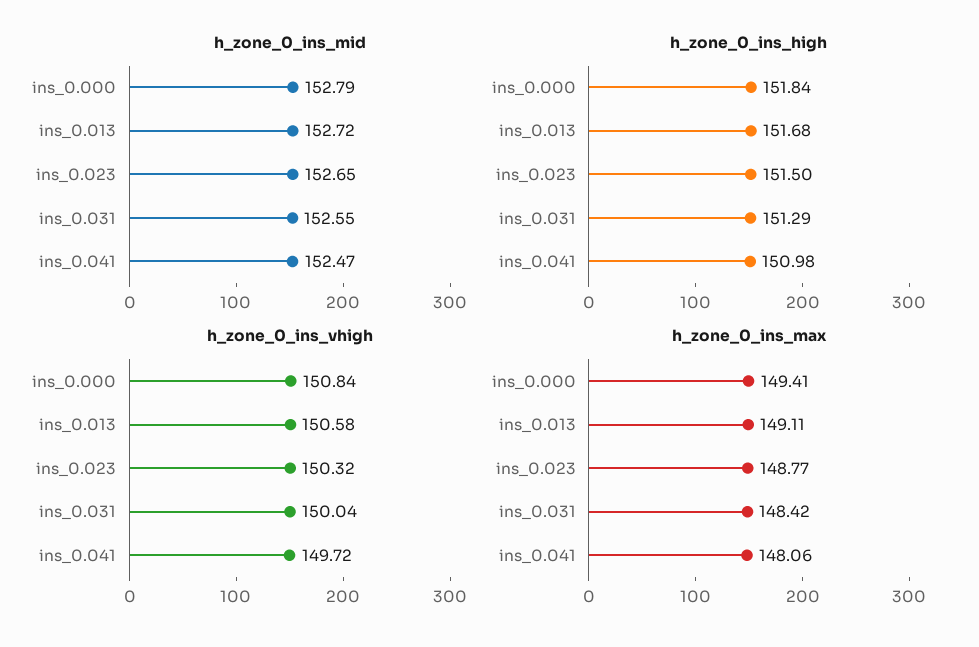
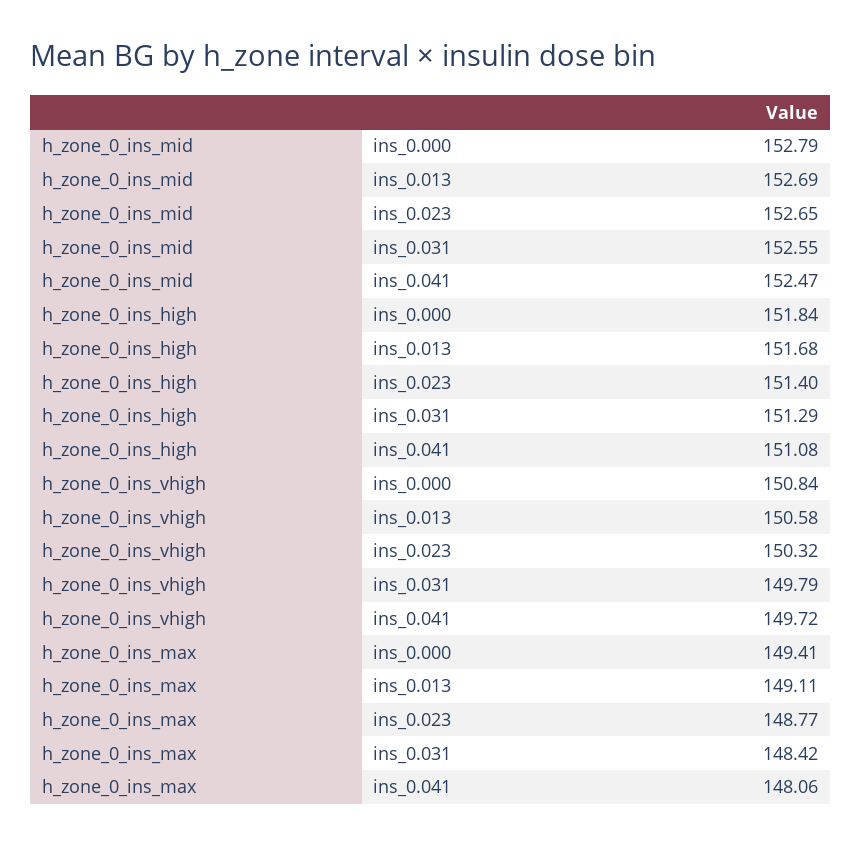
h_zone_0_ins_mid, ins_0.013: 152.72 -> 152.69
h_zone_0_ins_high, ins_0.023: 151.5 -> 151.4
h_zone_0_ins_high, ins_0.041: 150.98 -> 151.08
h_zone_0_ins_vhigh, ins_0.031: 150.04 -> 149.79

